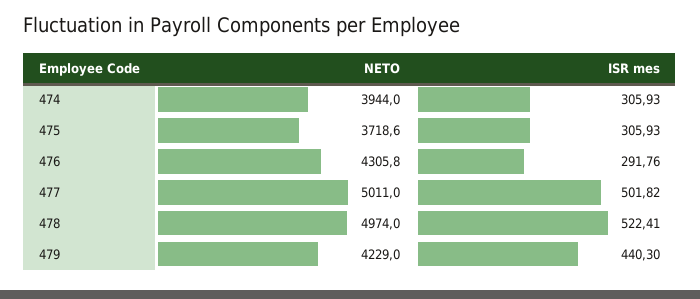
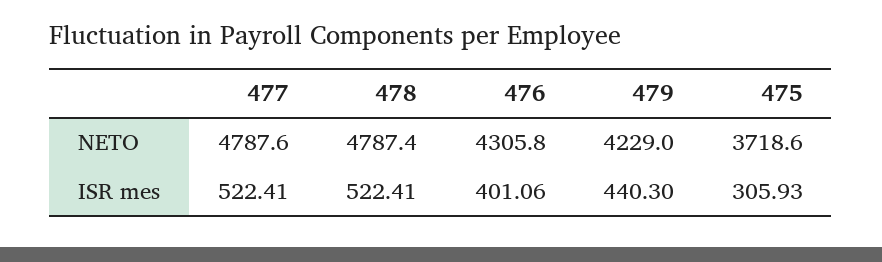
NETO, 474: 3944 -> none
ISR mes, 474: 305.93 -> none
ISR mes, 476: 291.76 -> 401.06
NETO, 477: 5011 -> 4787.6
ISR mes, 477: 501.82 -> 522.41
NETO, 478: 4974 -> 4787.4

